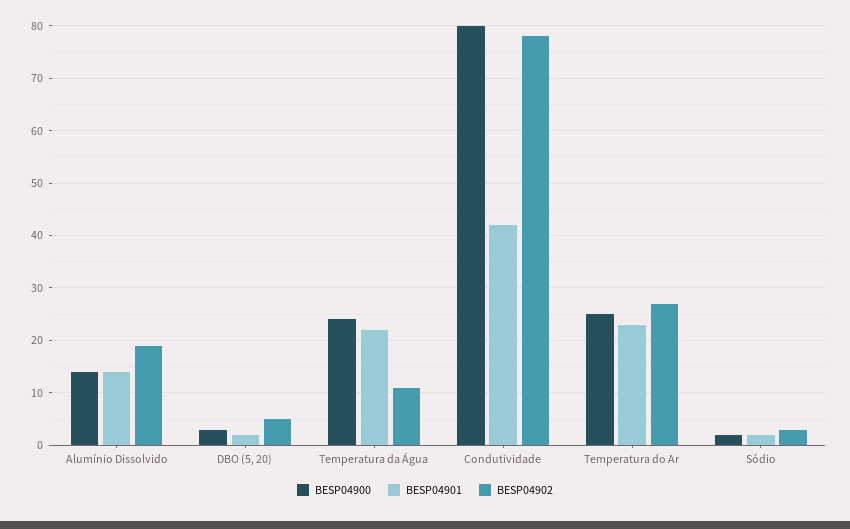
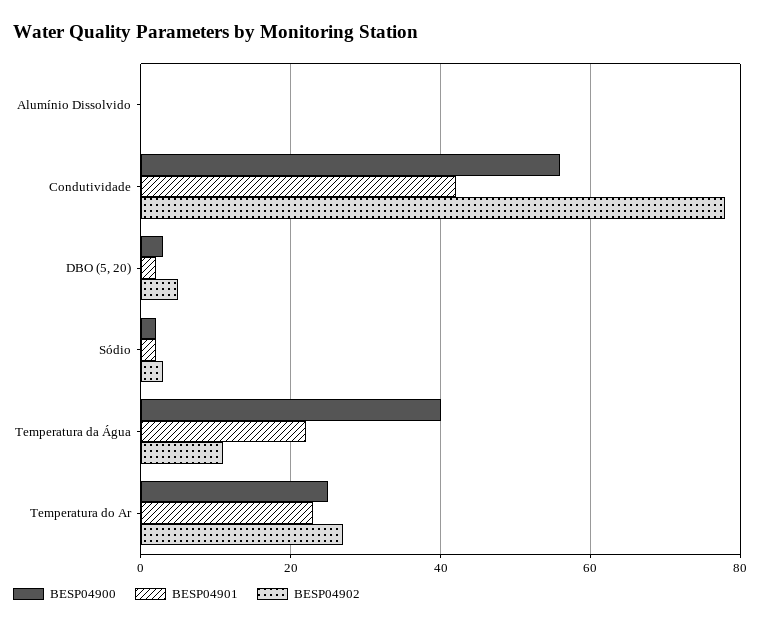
BESP04900, Alumínio Dissolvido: 15 -> 0
BESP04901, Alumínio Dissolvido: 15 -> 0
BESP04902, Alumínio Dissolvido: 20 -> 0
BESP04900, Temperatura da Água: 25 -> 40
BESP04900, Condutividade: 80 -> 55

